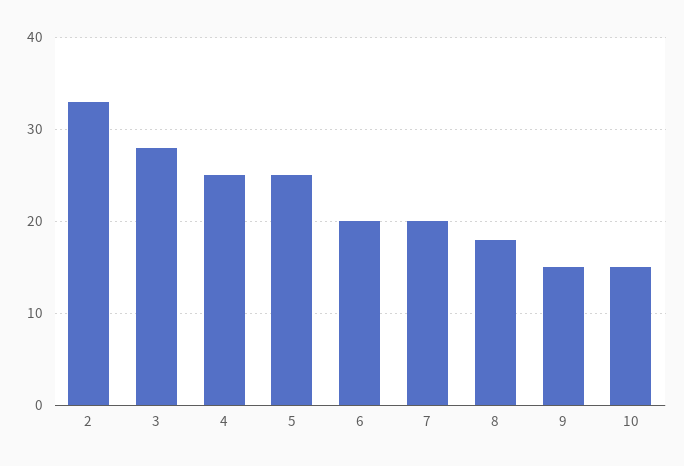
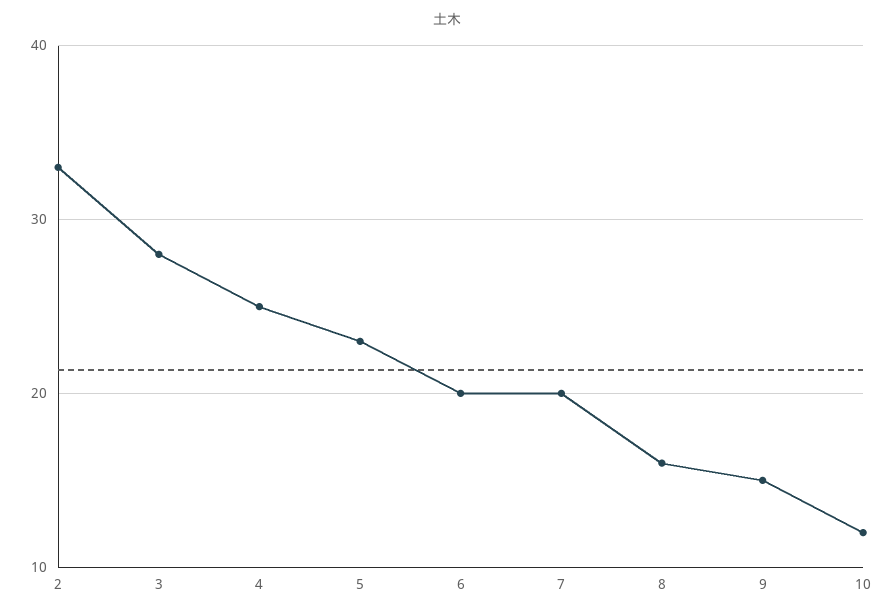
5: 25 -> 23
8: 18 -> 16
10: 15 -> 12

